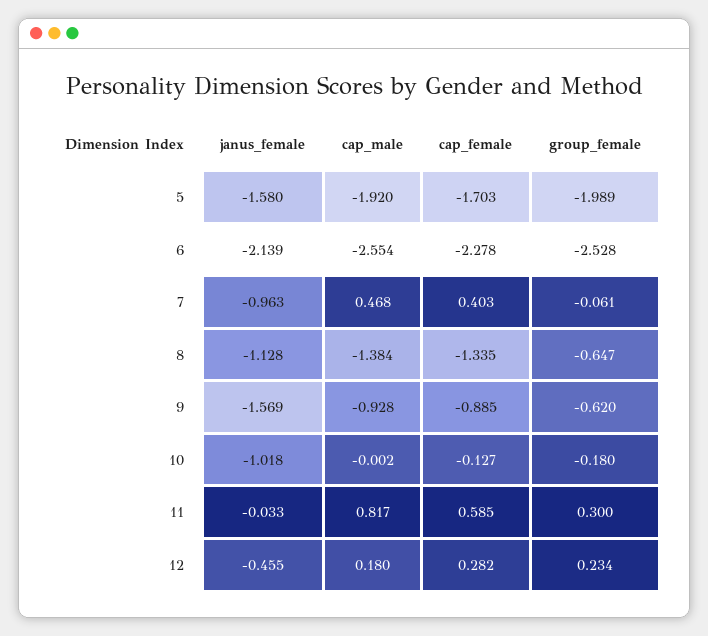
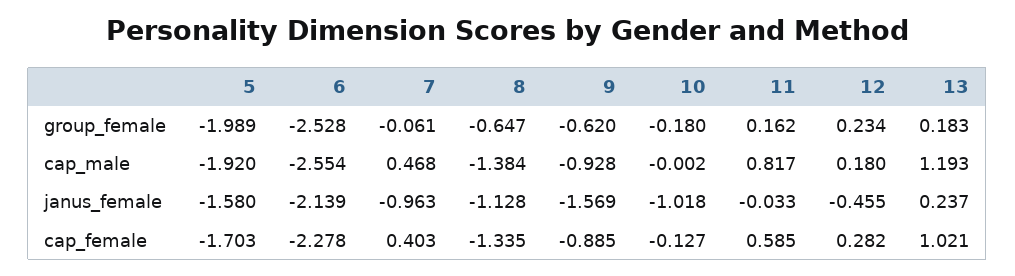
group_female, 11: 0.3 -> 0.162
group_female, 13: none -> 0.183
cap_male, 13: none -> 1.193
janus_female, 13: none -> 0.237
cap_female, 13: none -> 1.021

